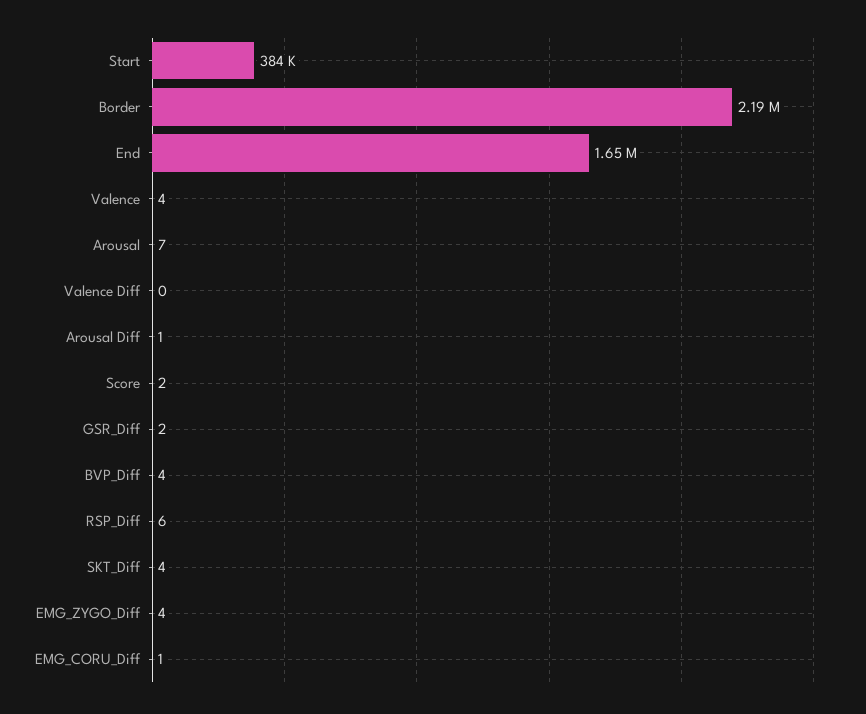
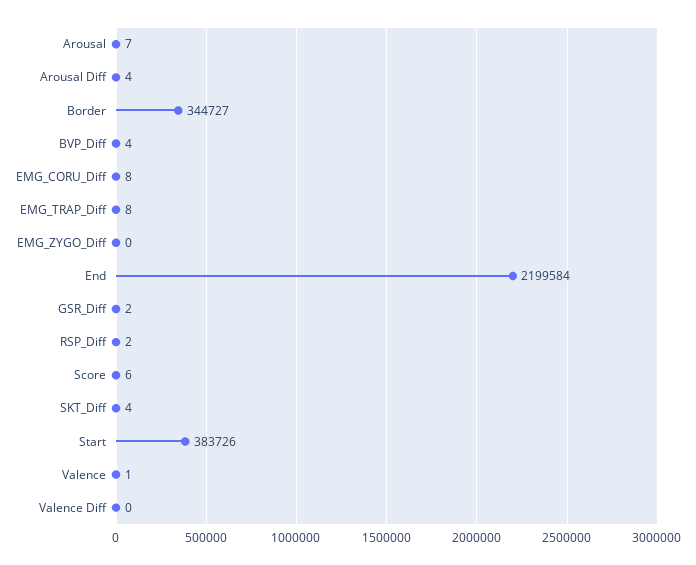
Border: 2190000 -> 344727
End: 1650000 -> 2199584
Valence: 4 -> 1
Arousal Diff: 1 -> 4
Score: 2 -> 6
RSP_Diff: 6 -> 2
EMG_ZYGO_Diff: 4 -> 0
EMG_CORU_Diff: 1 -> 8
EMG_TRAP_Diff: none -> 8

